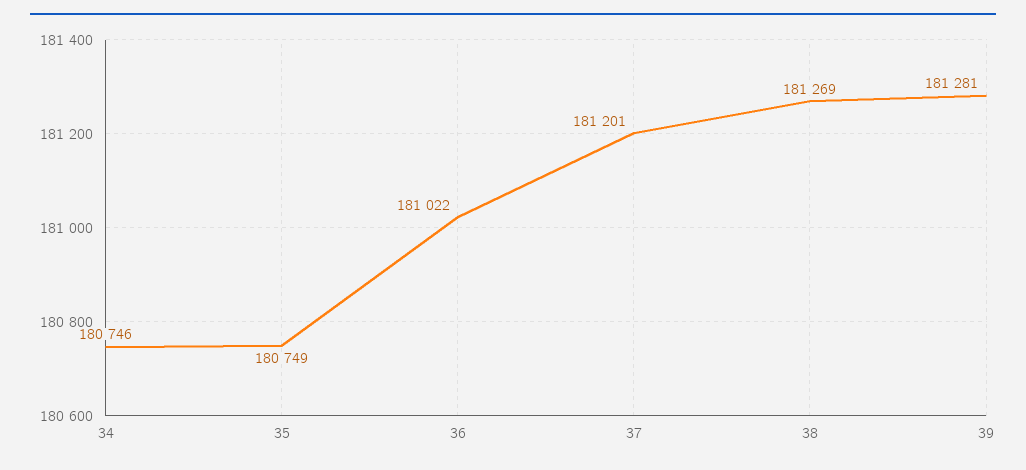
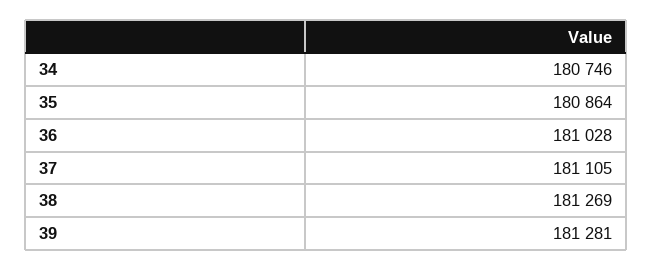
35: 180749 -> 180864
36: 181022 -> 181028
37: 181201 -> 181105

